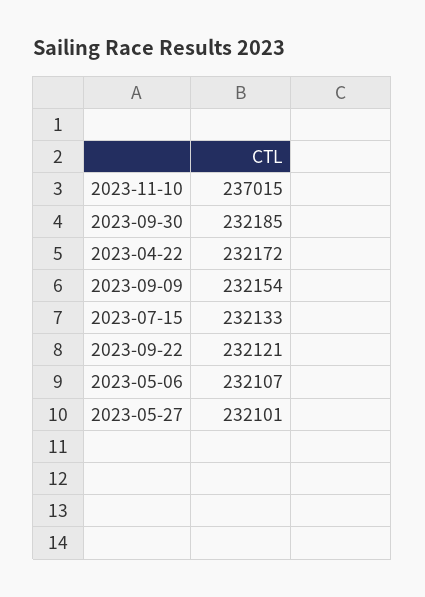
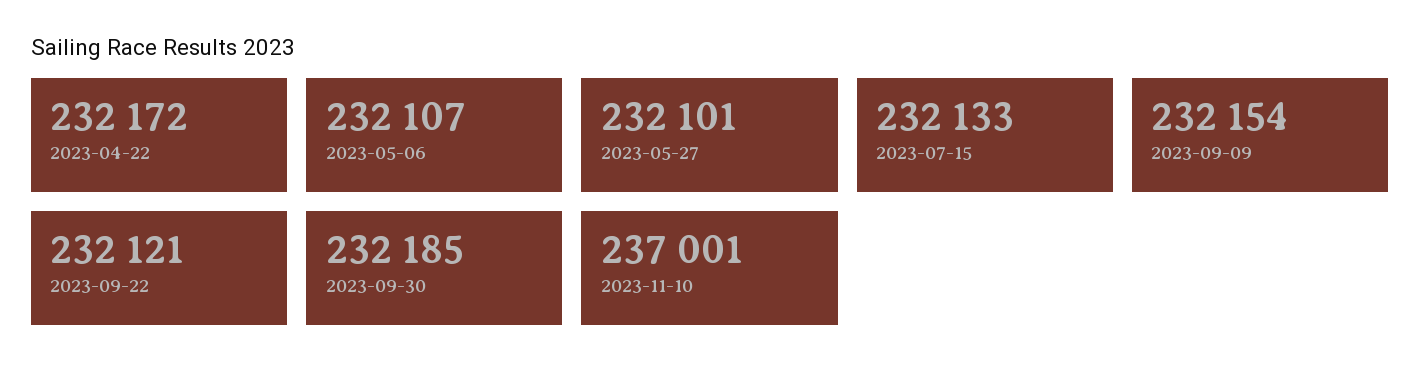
2023-11-10: 237015 -> 237001

